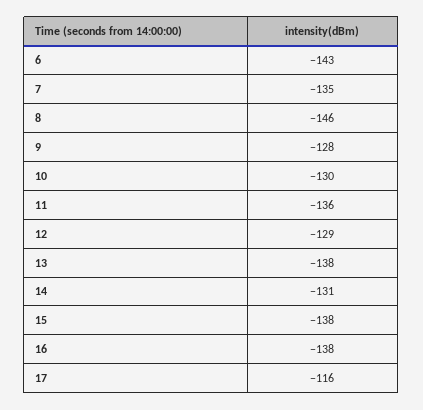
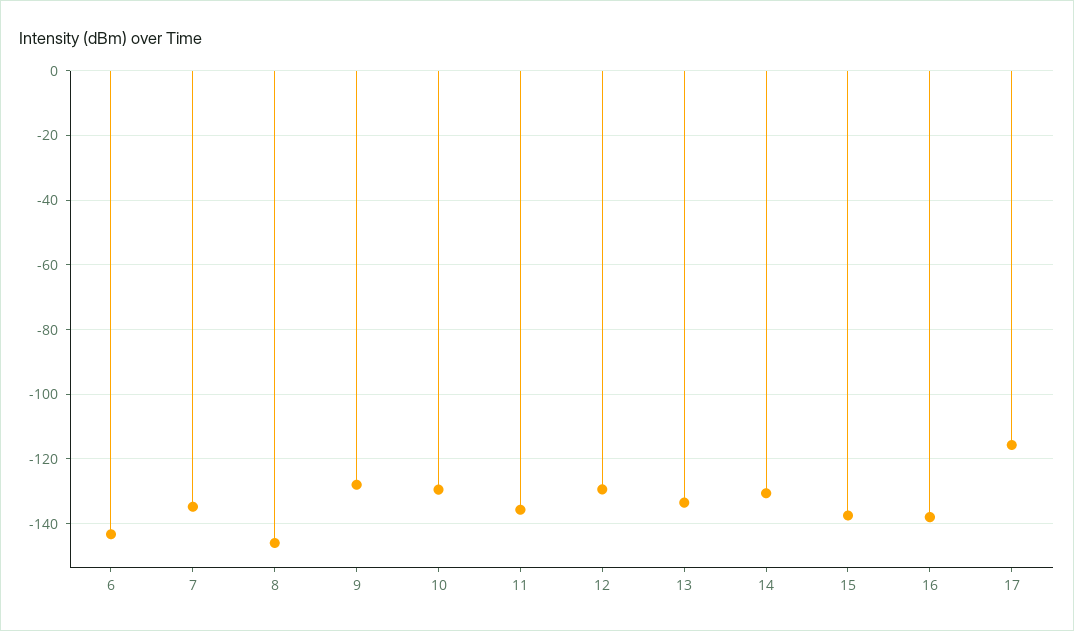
13: -138 -> -134

